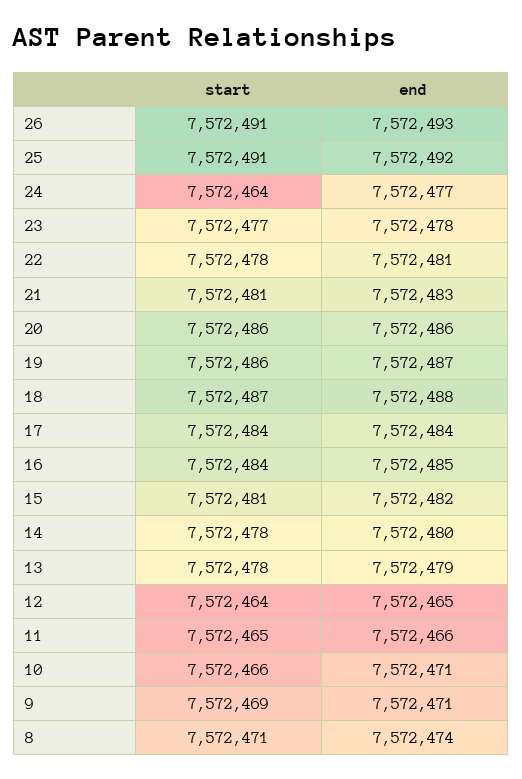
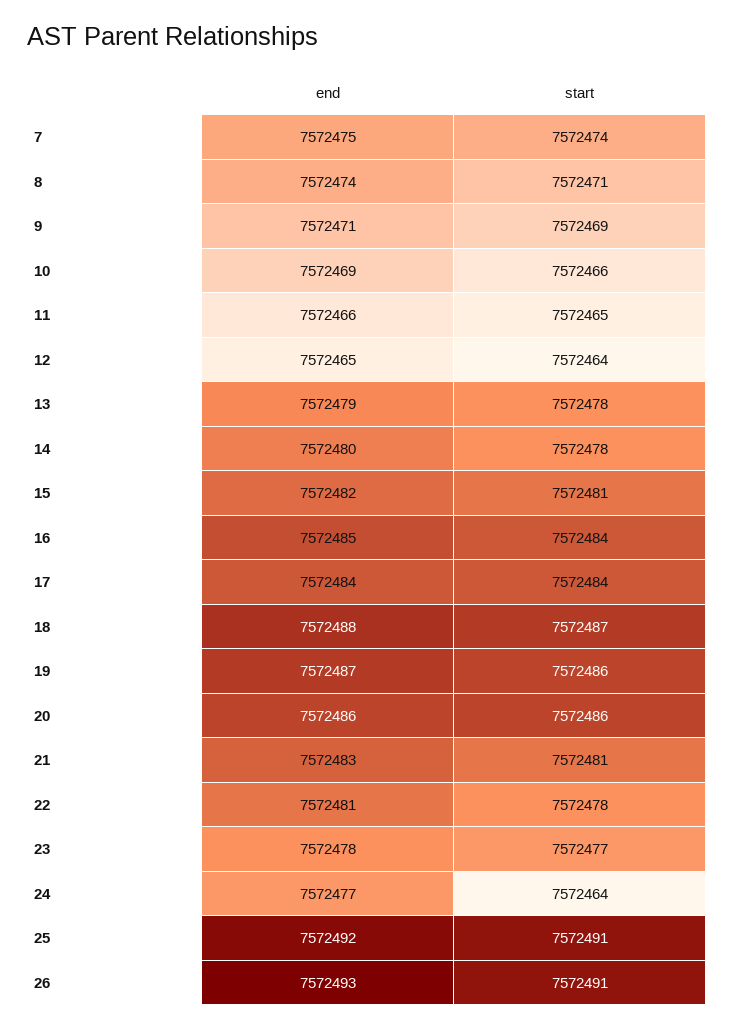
end, 10: 7572471 -> 7572469
end, 7: none -> 7572475
start, 7: none -> 7572474

